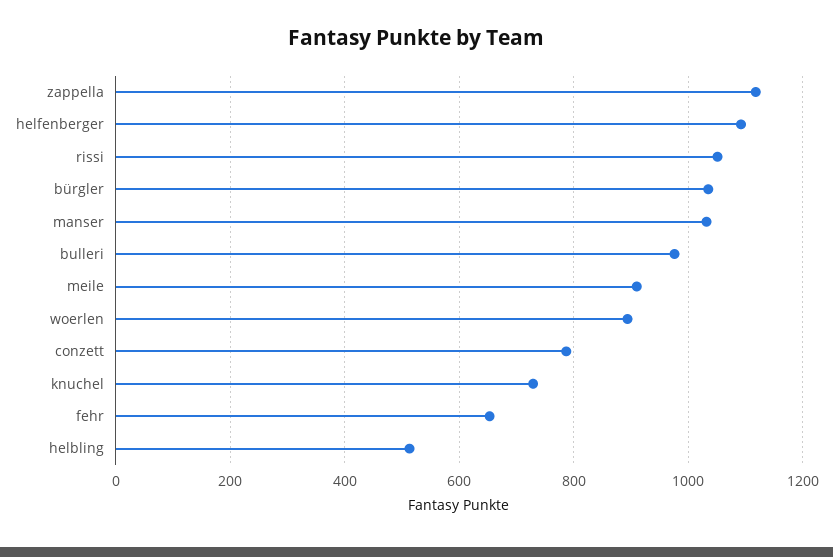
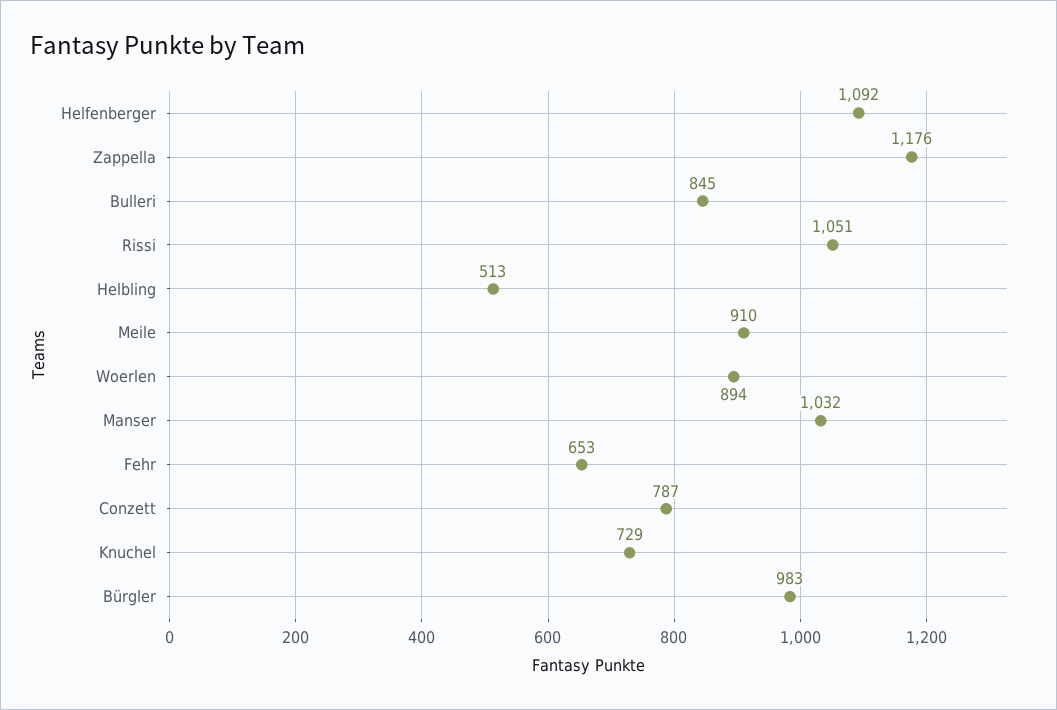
zappella: 1120 -> 1176
bürgler: 1040 -> 983
bulleri: 980 -> 845

